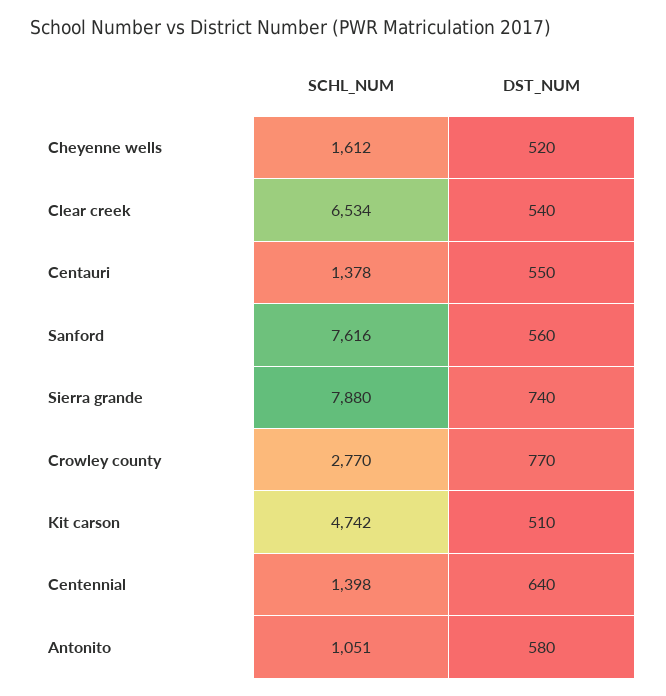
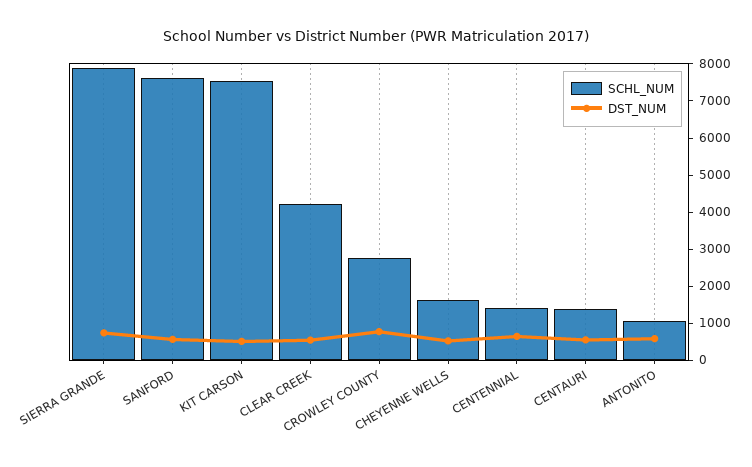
SCHL_NUM, Clear creek: 6534 -> 4250
SCHL_NUM, Kit carson: 4742 -> 7500

